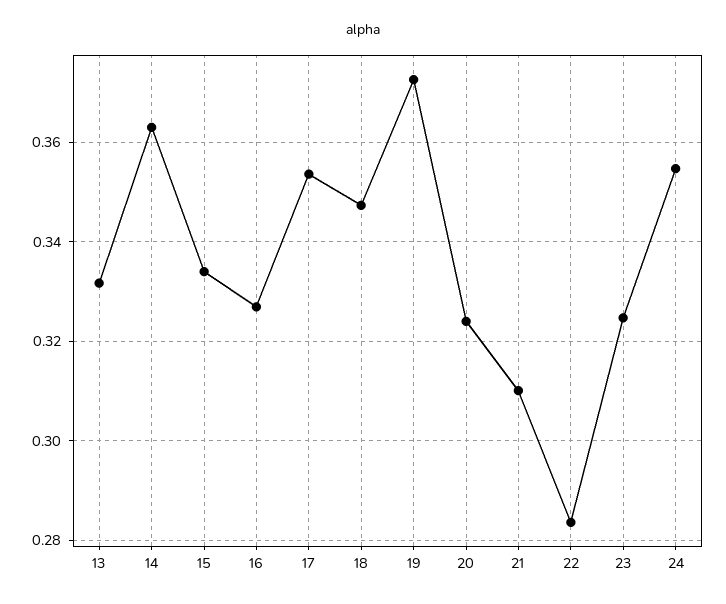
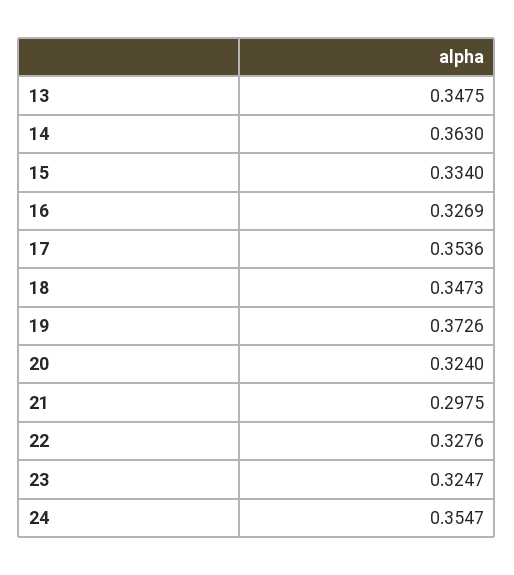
13: 0.332 -> 0.3475
21: 0.31 -> 0.2975
22: 0.284 -> 0.3276

